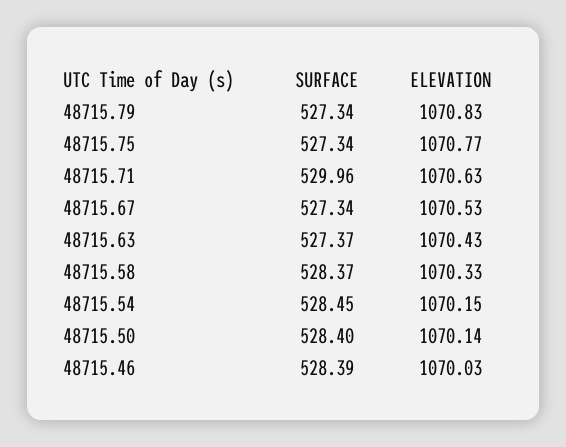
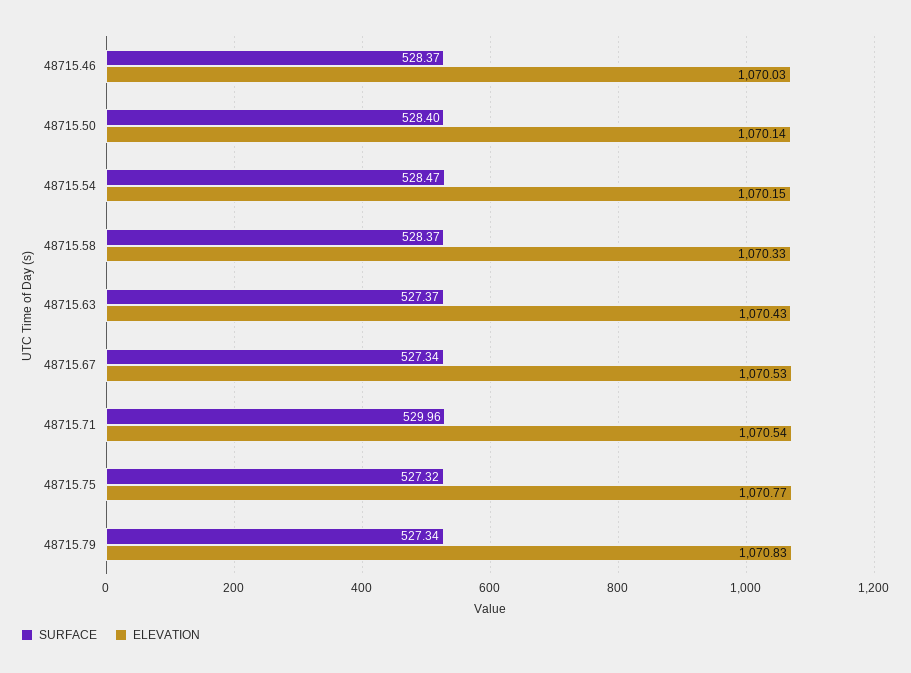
SURFACE, 48715.75: 527.34 -> 527.32
ELEVATION, 48715.71: 1070.63 -> 1070.54
SURFACE, 48715.54: 528.45 -> 528.47
SURFACE, 48715.46: 528.39 -> 528.37

